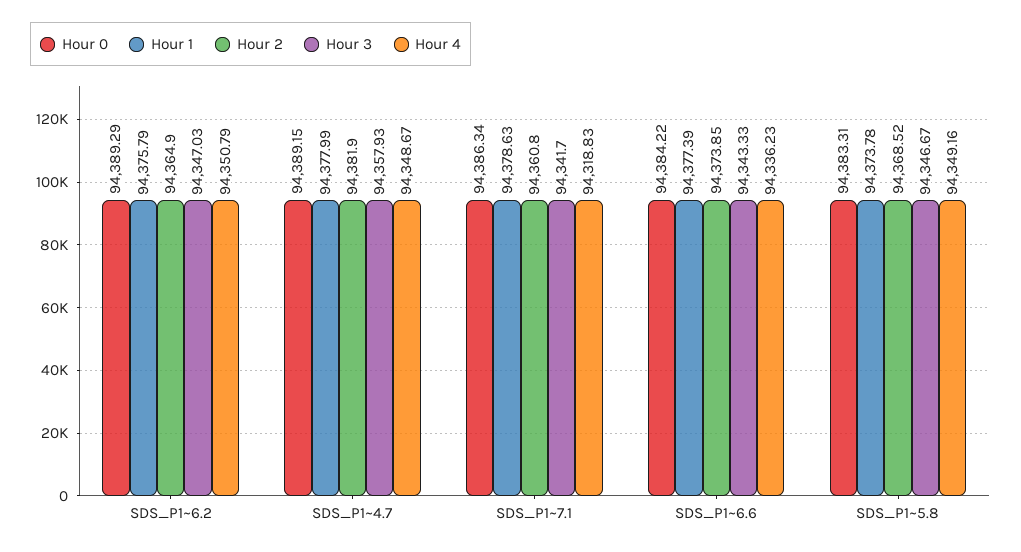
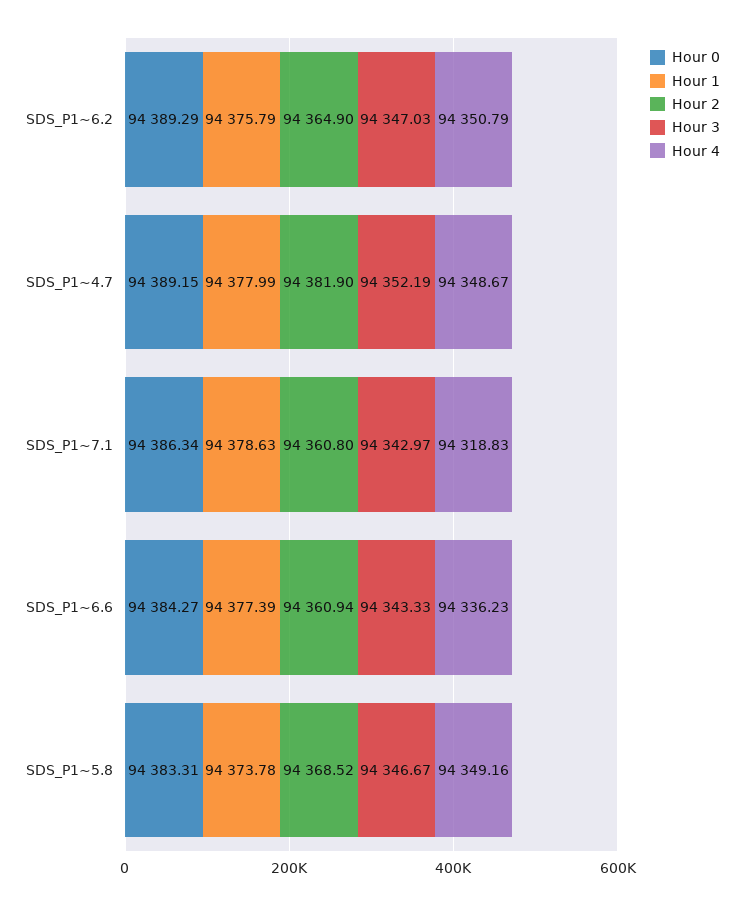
Hour 3, SDS_P1~4.7: 94357.93 -> 94352.19
Hour 3, SDS_P1~7.1: 94341.7 -> 94342.97
Hour 0, SDS_P1~6.6: 94384.22 -> 94384.27
Hour 2, SDS_P1~6.6: 94373.85 -> 94360.94

